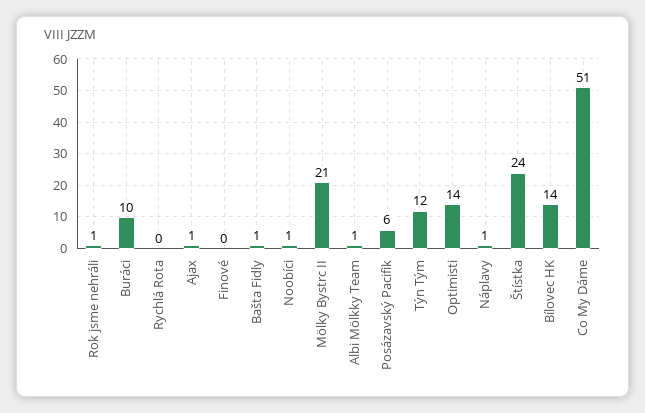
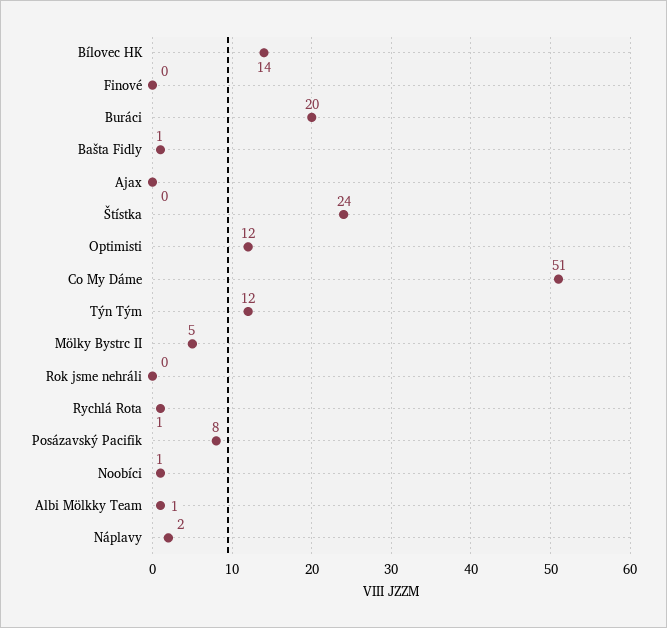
Rok jsme nehráli: 1 -> 0
Buráci: 10 -> 20
Rychlá Rota: 0 -> 1
Ajax: 1 -> 0
Mölky Bystrc II: 21 -> 5
Posázavský Pacifik: 6 -> 8
Optimisti: 14 -> 12
Náplavy: 1 -> 2

